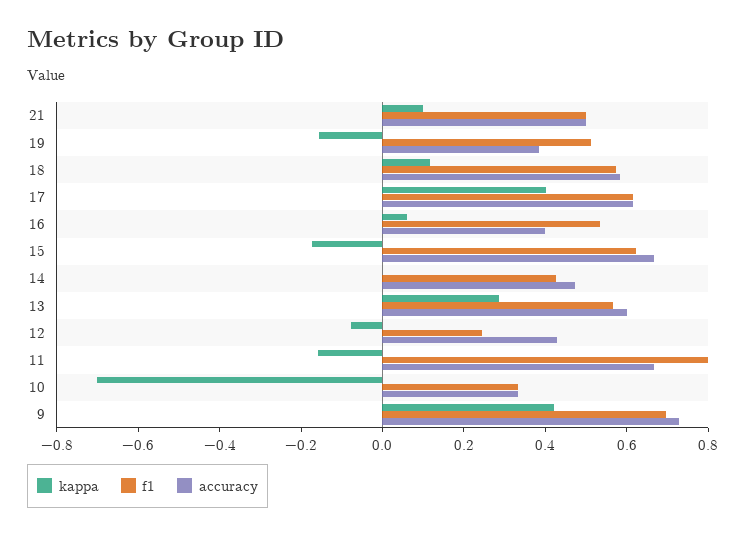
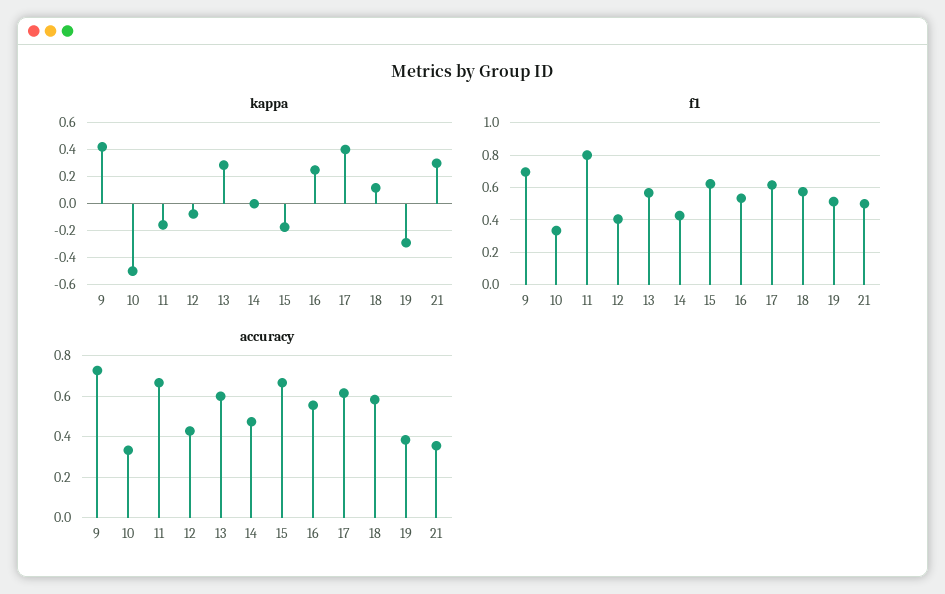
kappa, 21: 0.1 -> 0.3
accuracy, 21: 0.5 -> 0.35
kappa, 19: -0.15 -> -0.3
kappa, 16: 0.05 -> 0.25
accuracy, 16: 0.4 -> 0.55
f1, 12: 0.25 -> 0.4
kappa, 10: -0.7 -> -0.5

